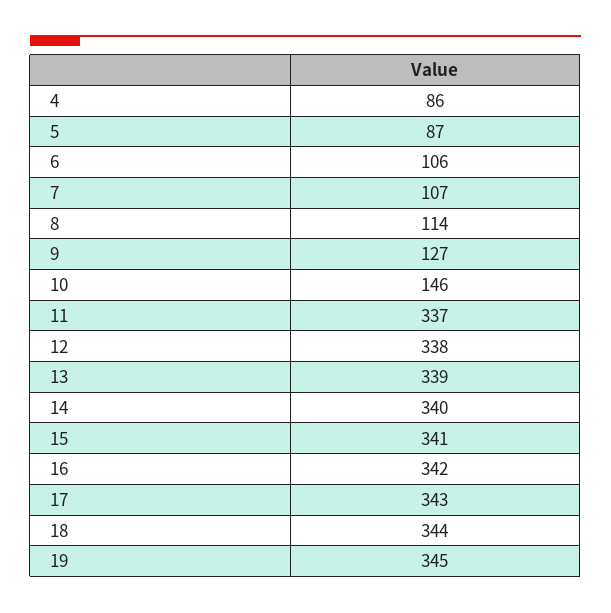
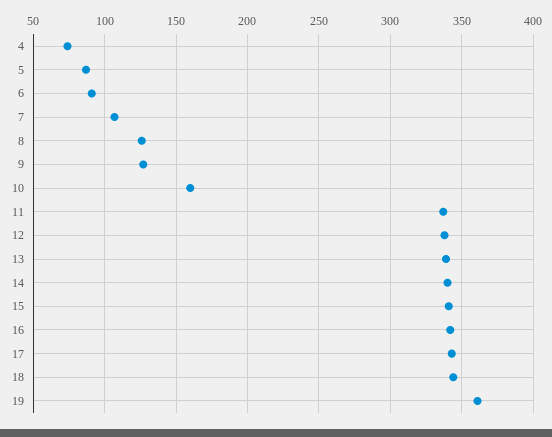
4: 86 -> 75
6: 106 -> 90
8: 114 -> 125
10: 146 -> 160
19: 345 -> 360

